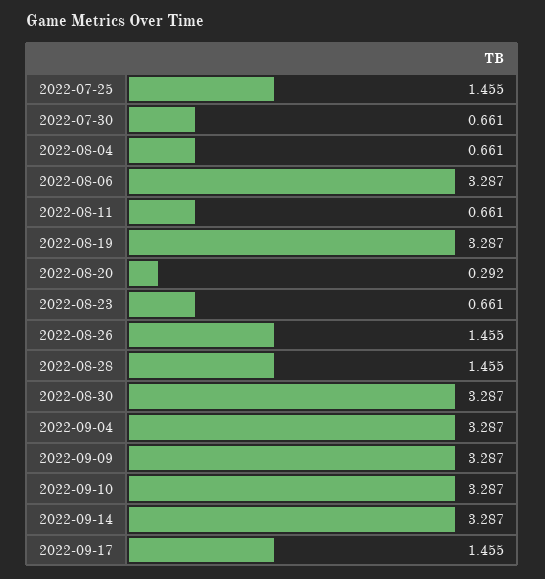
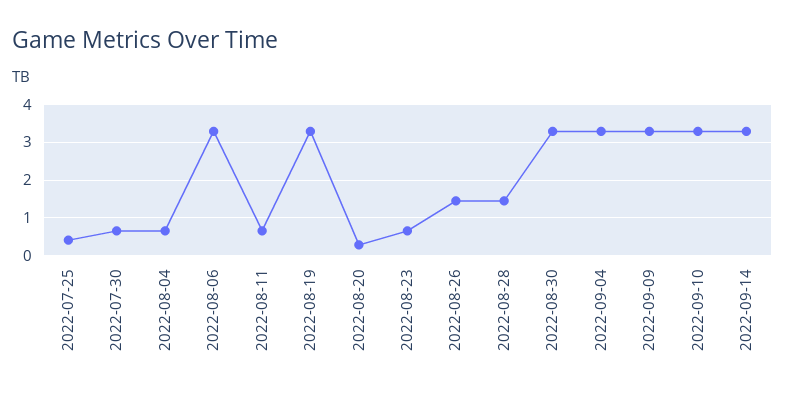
2022-07-25: 1.455 -> 0.4
2022-09-17: 1.455 -> none

